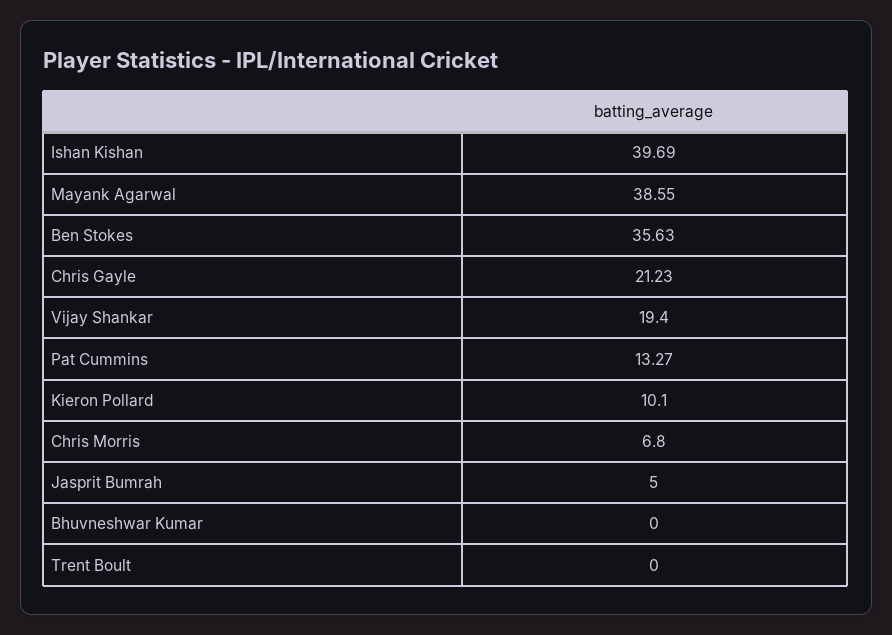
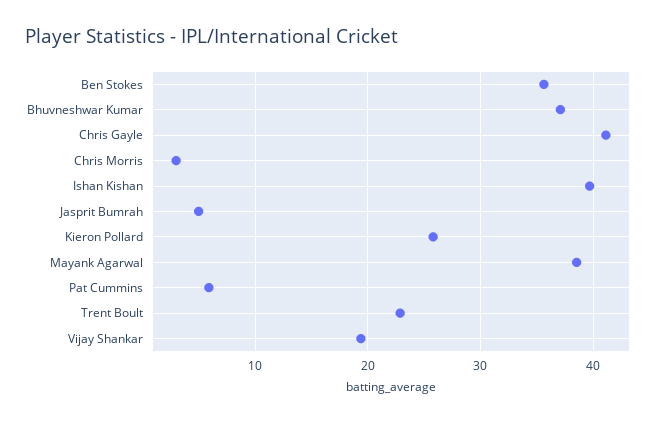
Chris Gayle: 21.23 -> 41
Pat Cummins: 13.27 -> 6
Kieron Pollard: 10.1 -> 26
Chris Morris: 6.8 -> 3
Bhuvneshwar Kumar: 0 -> 37
Trent Boult: 0 -> 23

